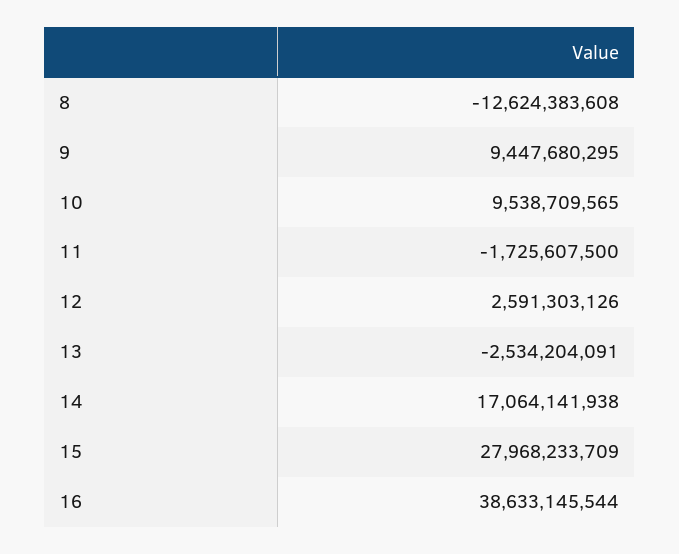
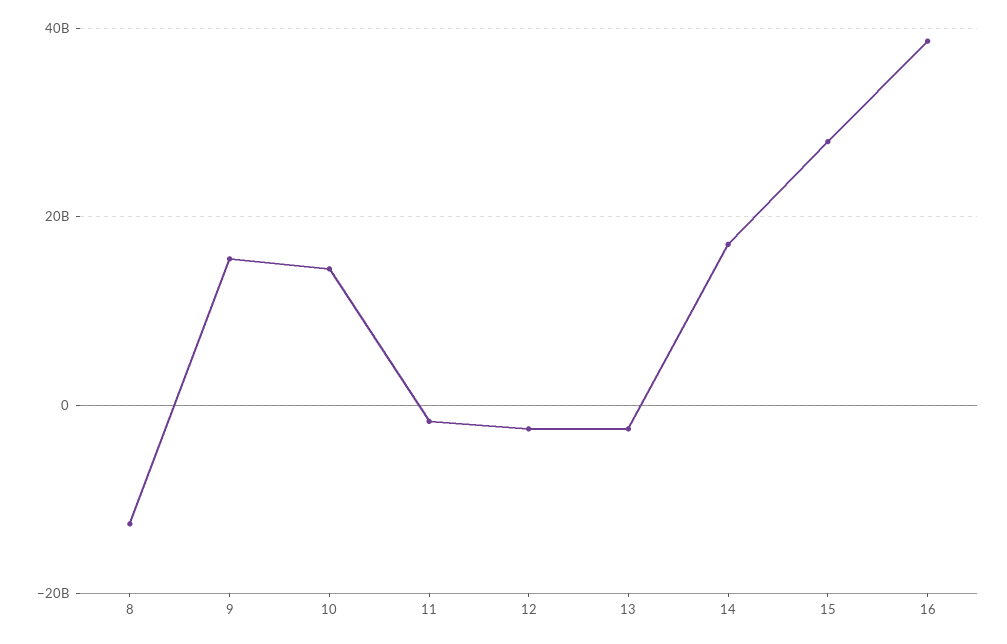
9: 9447680295 -> 16000000000
10: 9538709565 -> 14000000000
12: 2591303126 -> -2000000000

